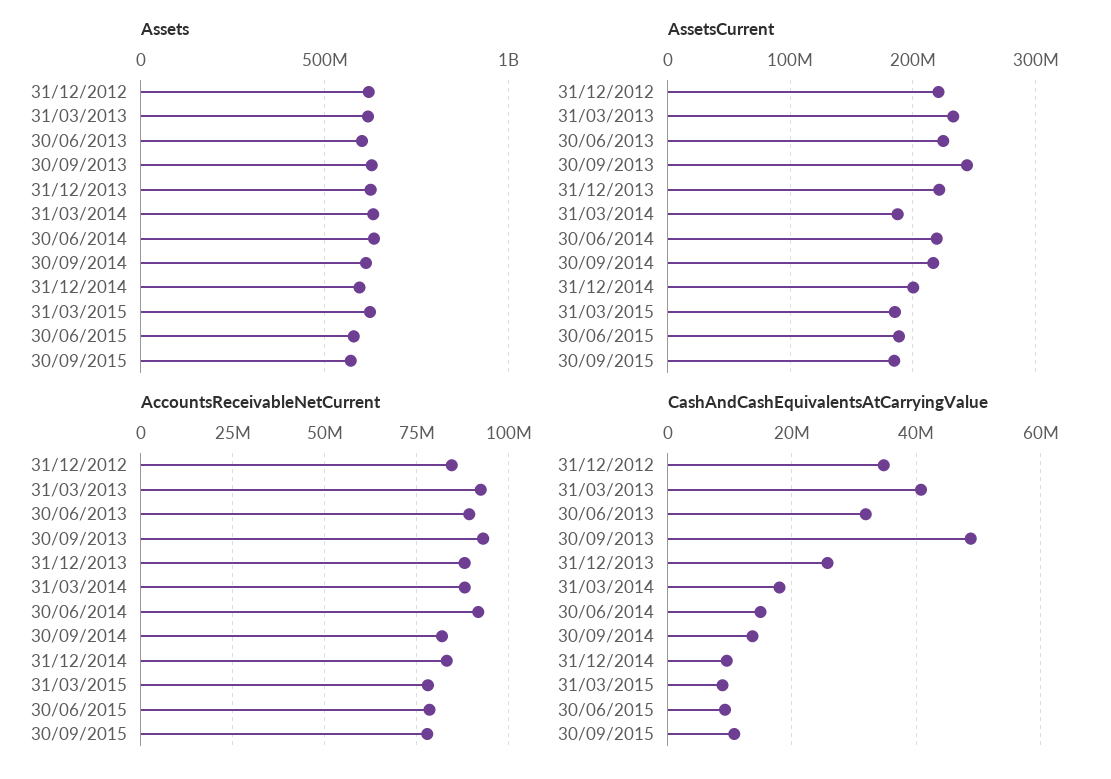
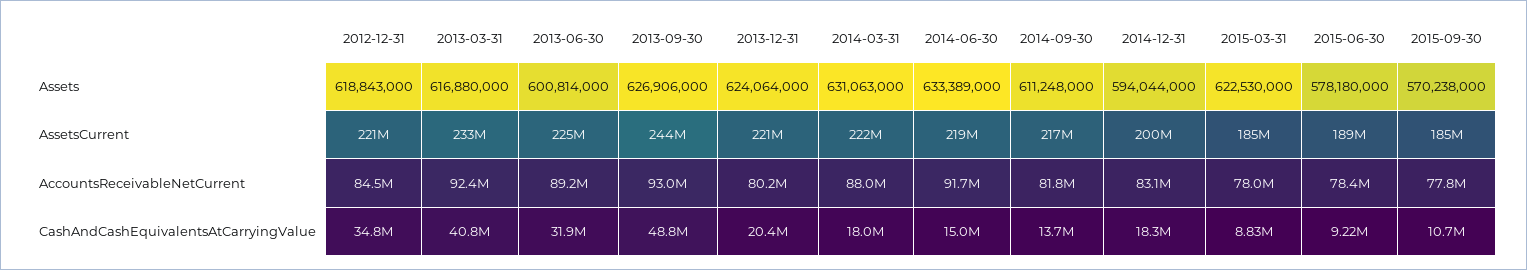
AssetsCurrent, 31/03/2014: 190000000 -> 222000000
AccountsReceivableNetCurrent, 31/12/2013: 87500000 -> 80200000
CashAndCashEquivalentsAtCarryingValue, 31/12/2013: 26000000 -> 20400000
CashAndCashEquivalentsAtCarryingValue, 31/12/2014: 10000000 -> 18300000

